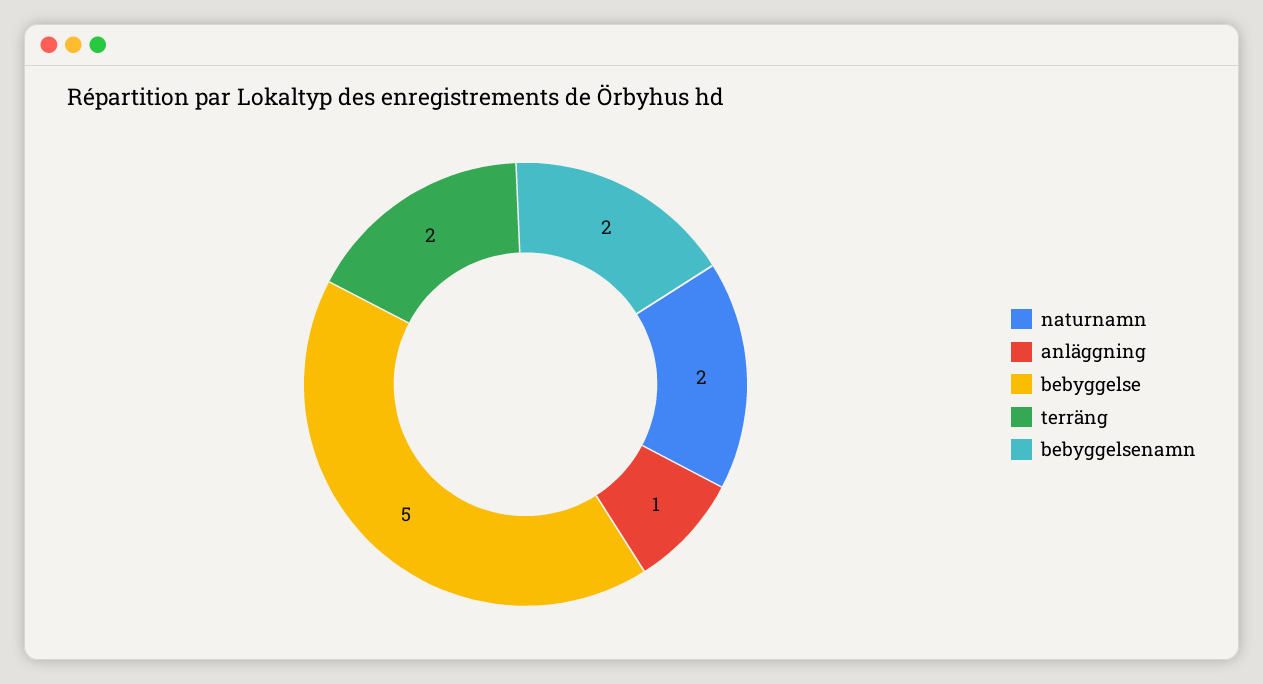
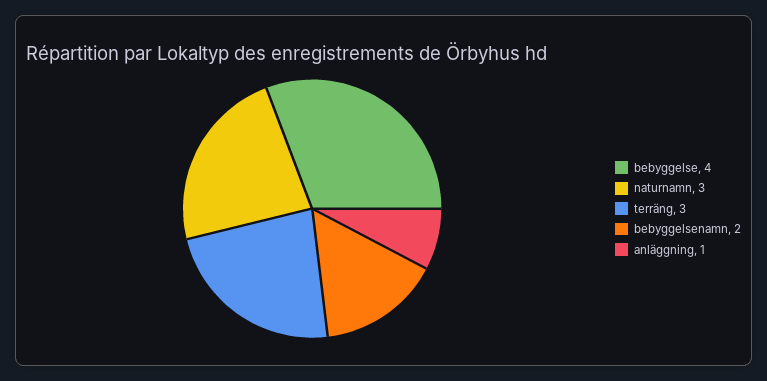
naturnamn: 2 -> 3
bebyggelse: 5 -> 4
terräng: 2 -> 3

